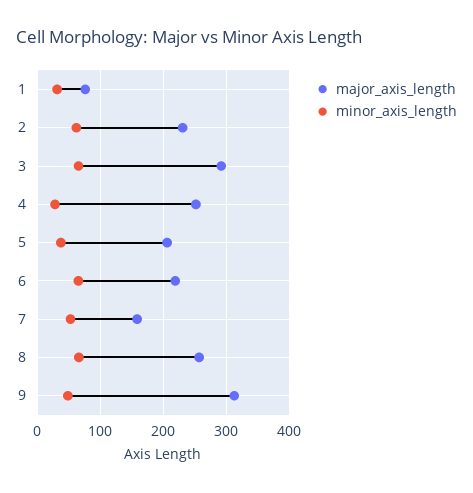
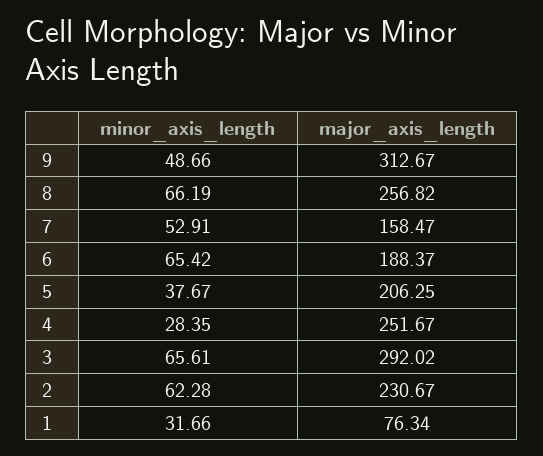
major_axis_length, 6: 220 -> 188.37

